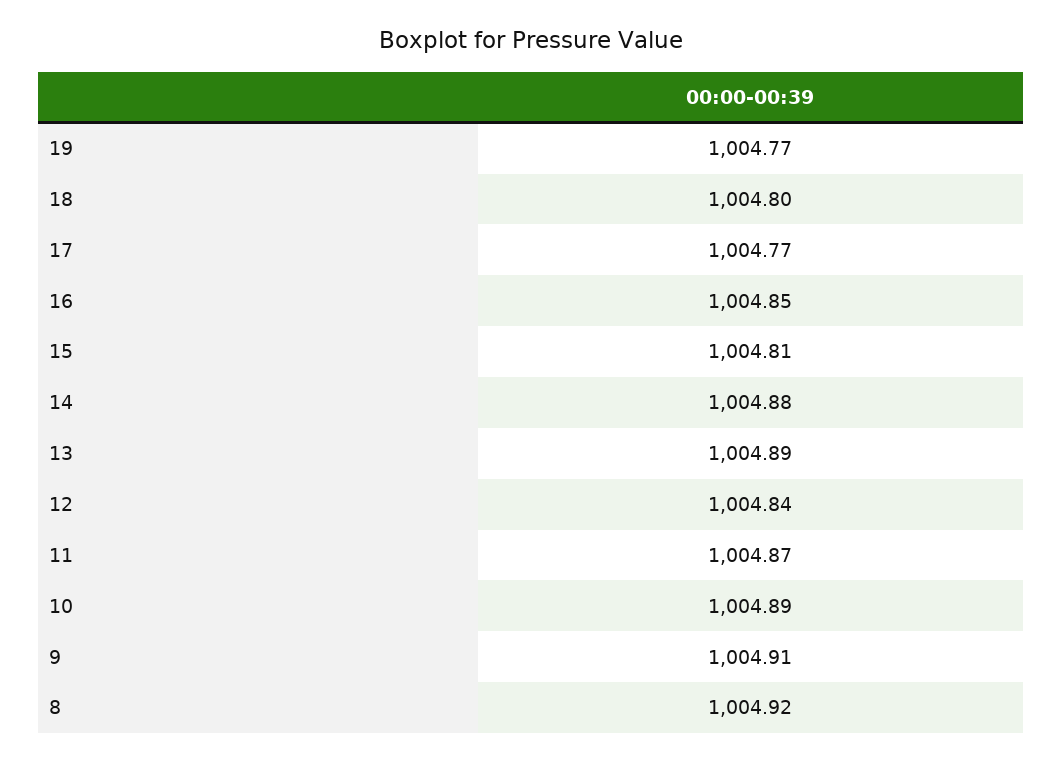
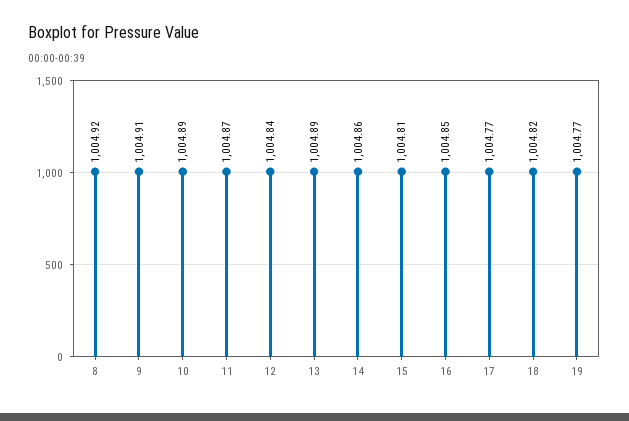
18: 1004.8 -> 1004.82
14: 1004.88 -> 1004.86

